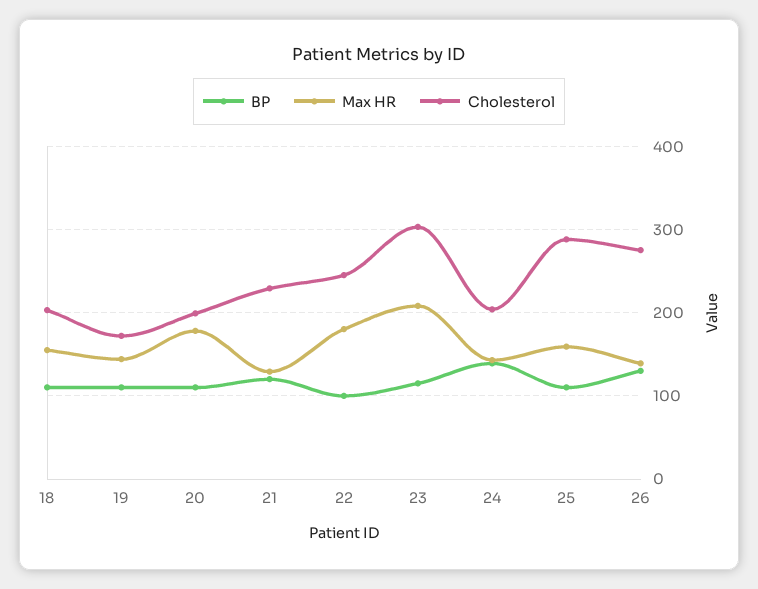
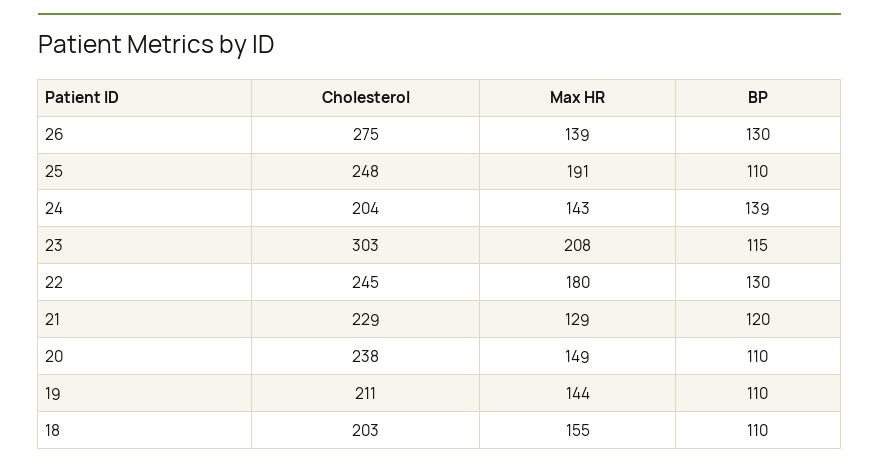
Cholesterol, 19: 170 -> 211
Max HR, 20: 180 -> 149
Cholesterol, 20: 200 -> 238
BP, 22: 100 -> 130
Max HR, 25: 160 -> 191
Cholesterol, 25: 290 -> 248

